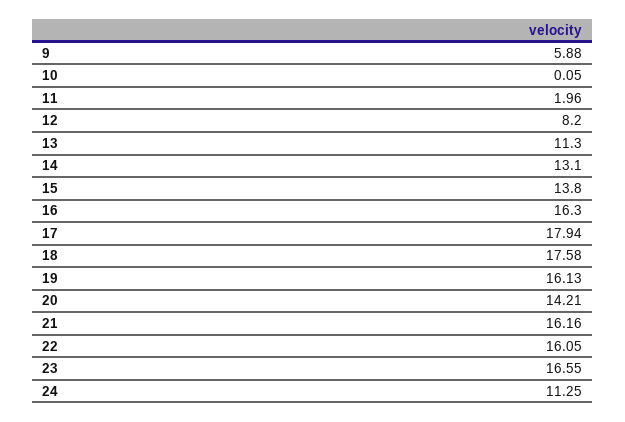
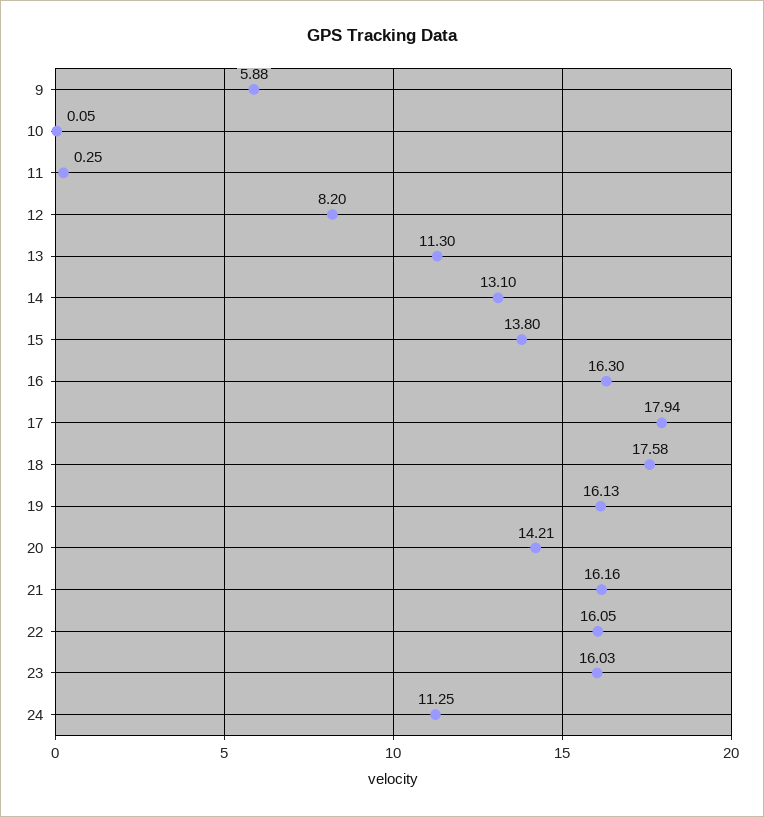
11: 1.96 -> 0.25
23: 16.55 -> 16.03

